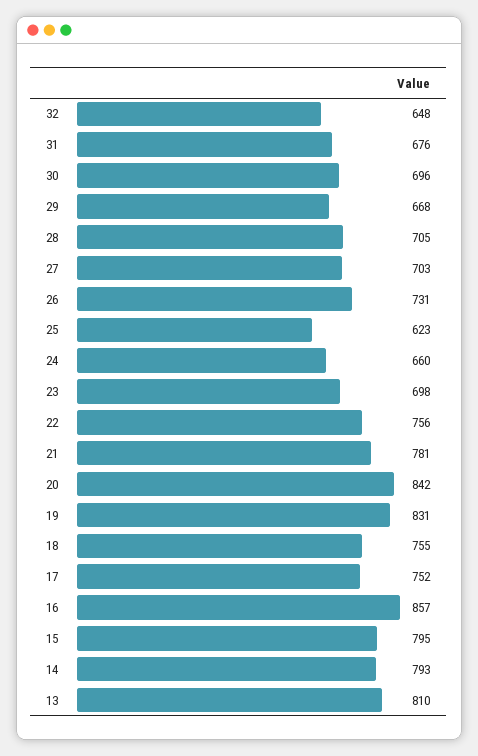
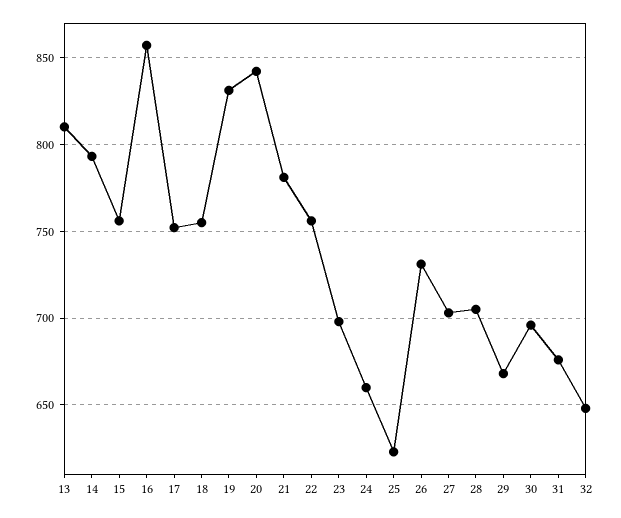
15: 795 -> 755

